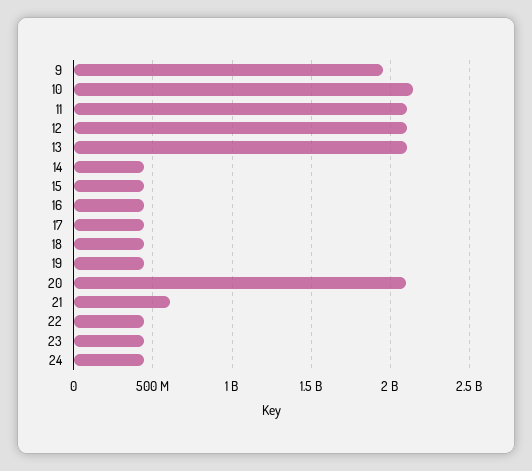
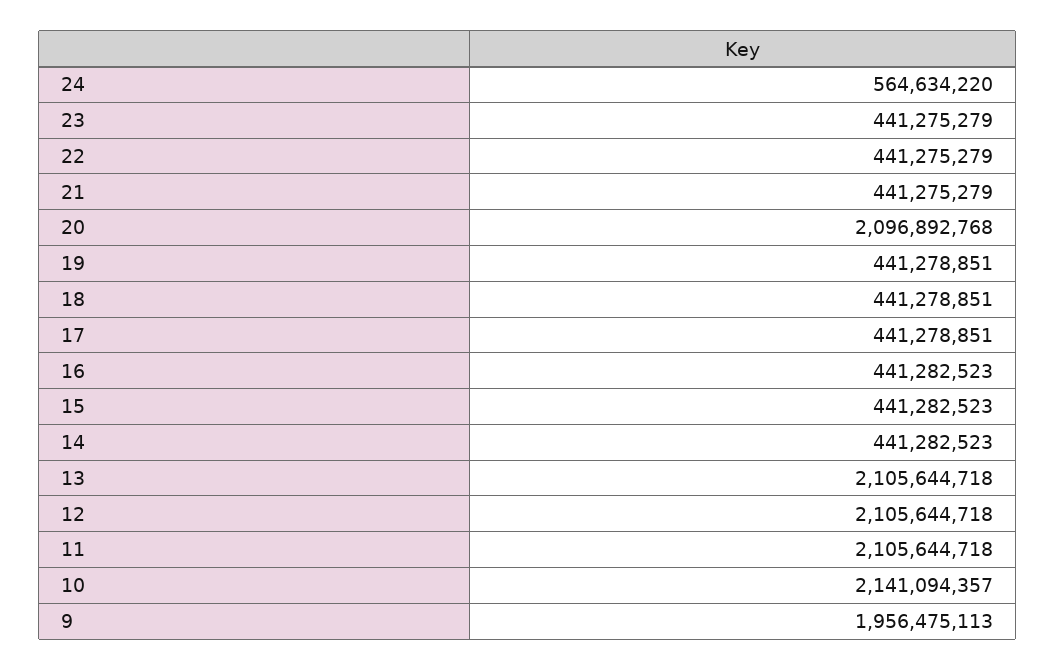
21: 600000000 -> 441275279
24: 450000000 -> 564634220

